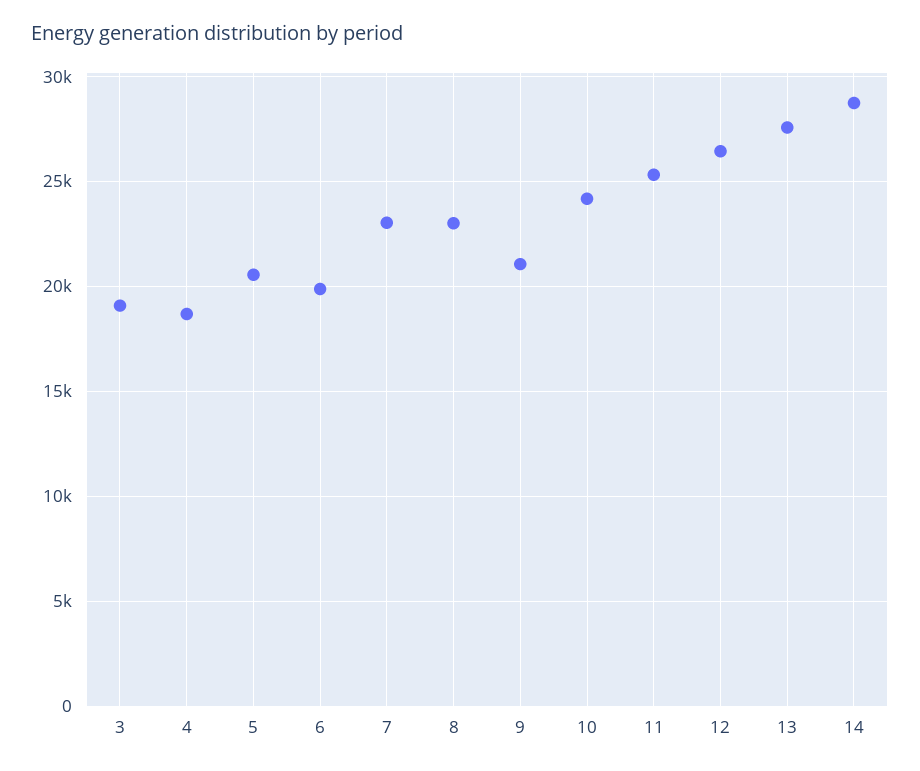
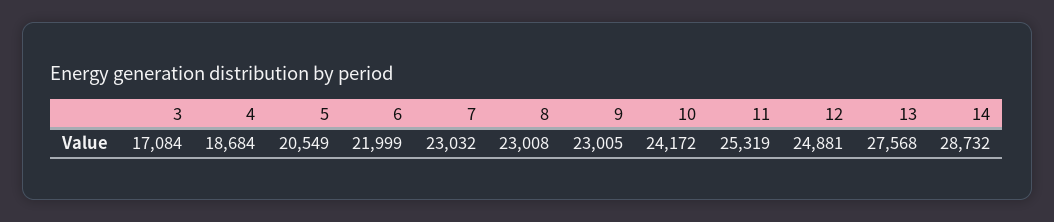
3: 19000 -> 17084
6: 20000 -> 21999
9: 21000 -> 23005
12: 26500 -> 24881

